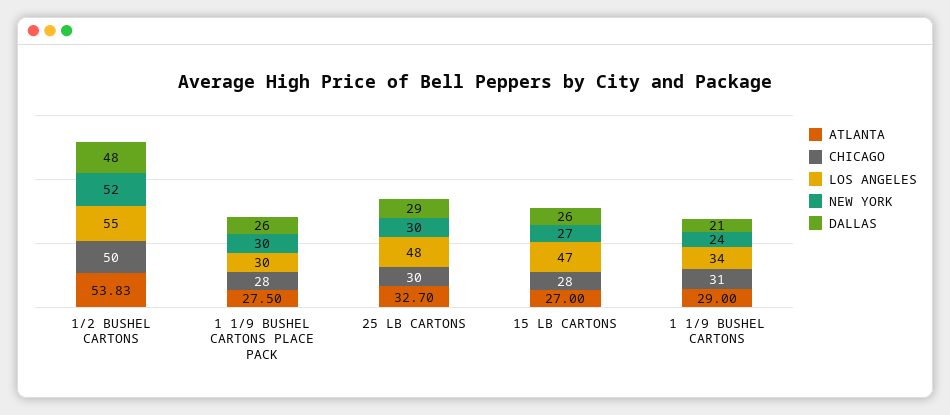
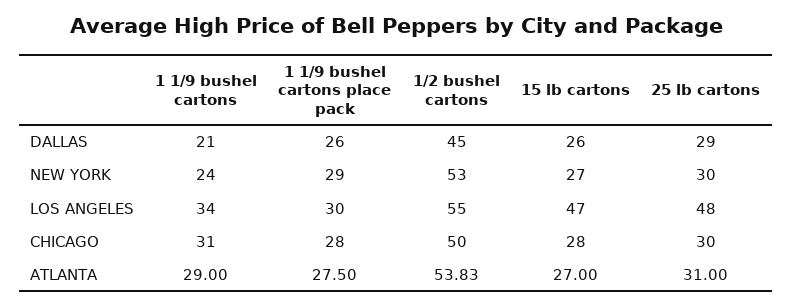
NEW YORK, 1/2 BUSHEL CARTONS: 52 -> 53
DALLAS, 1/2 BUSHEL CARTONS: 48 -> 45
NEW YORK, 1 1/9 BUSHEL CARTONS PLACE PACK: 30 -> 29
ATLANTA, 25 LB CARTONS: 32.7 -> 31

